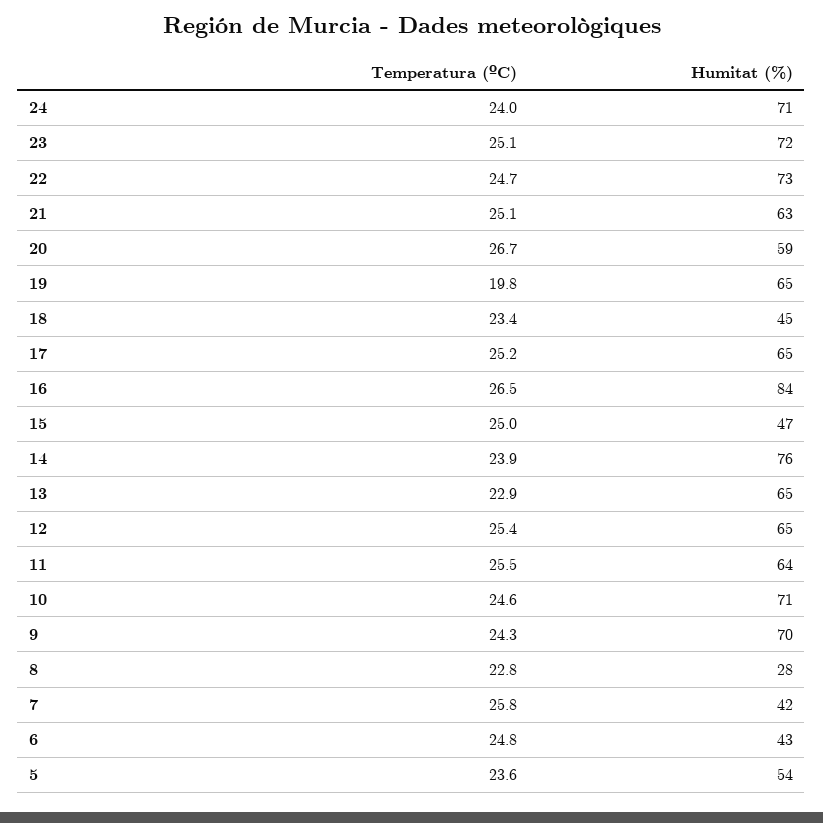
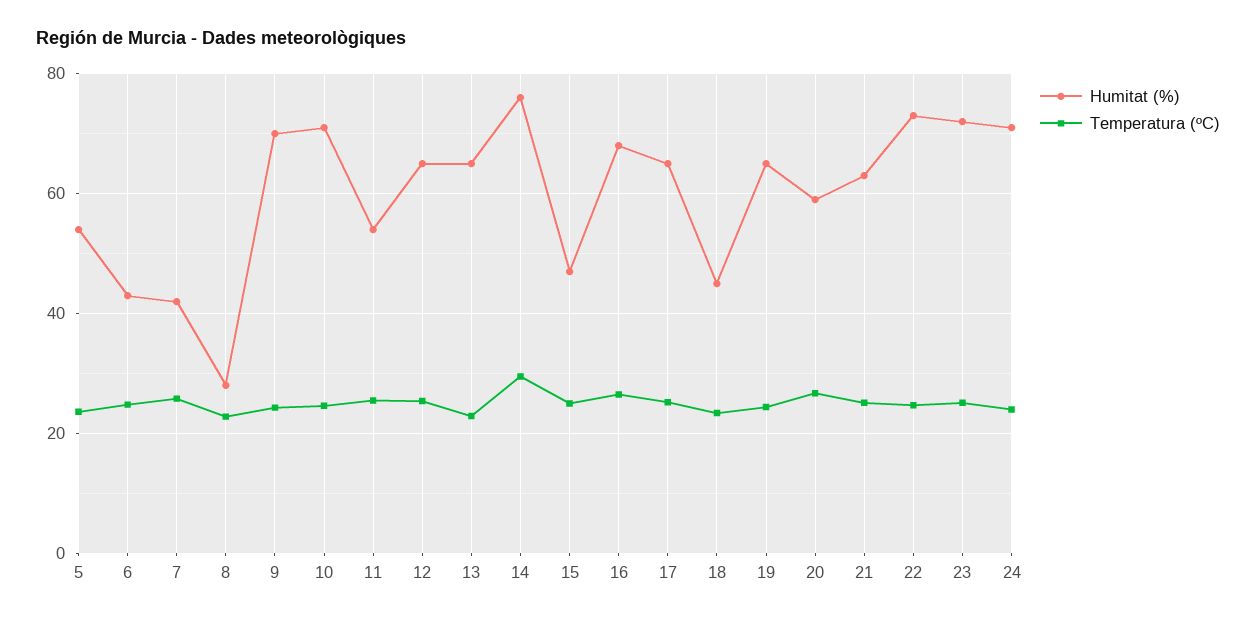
Temperatura (ºC), 19: 19.8 -> 24
Humitat (%), 16: 84 -> 68
Temperatura (ºC), 14: 23.9 -> 30
Humitat (%), 11: 64 -> 54

